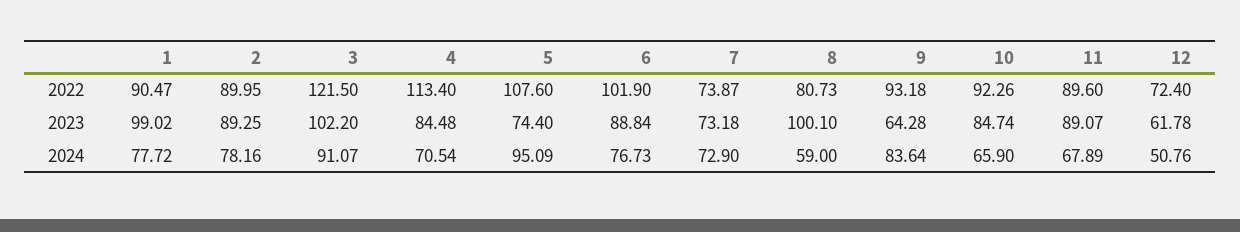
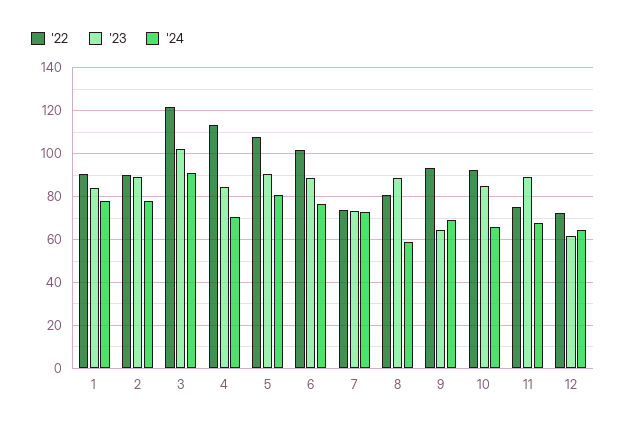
2022, 11: 89.6 -> 75
2023, 1: 99.02 -> 85
2023, 5: 74.4 -> 90
2023, 8: 100.1 -> 90
2024, 5: 95.09 -> 80
2024, 9: 83.64 -> 70
2024, 12: 50.76 -> 65

